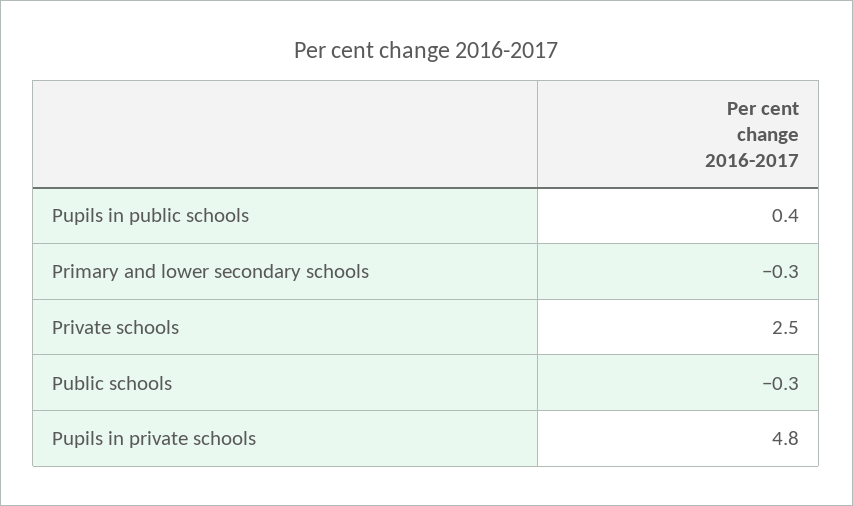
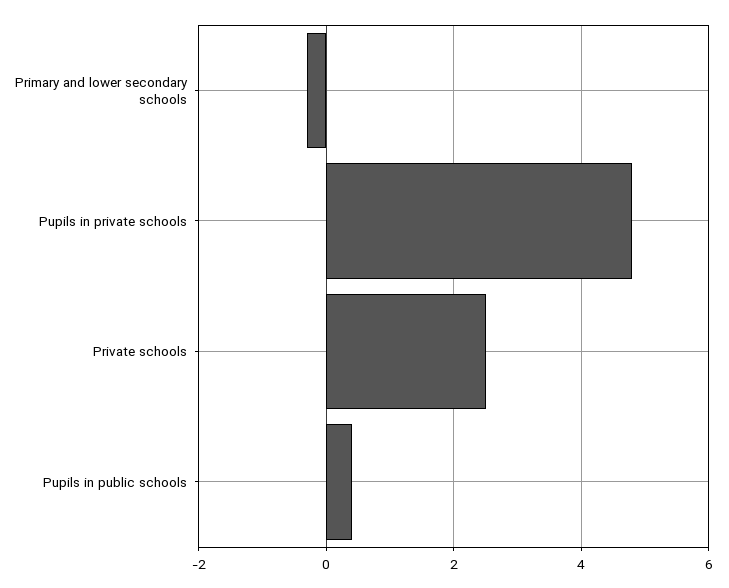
Public schools: -0.3 -> none

